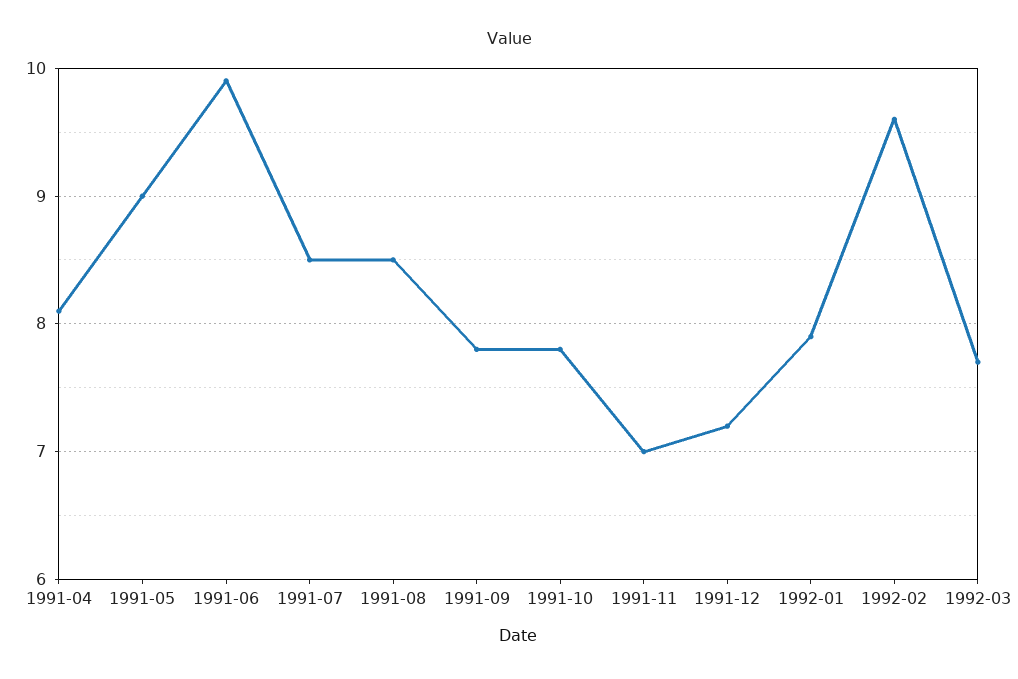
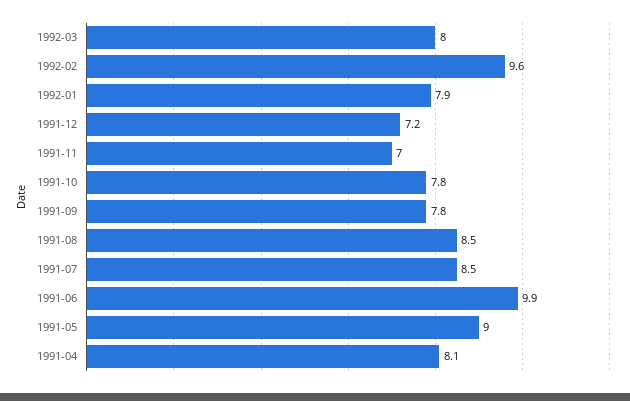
1992-03: 7.7 -> 8

